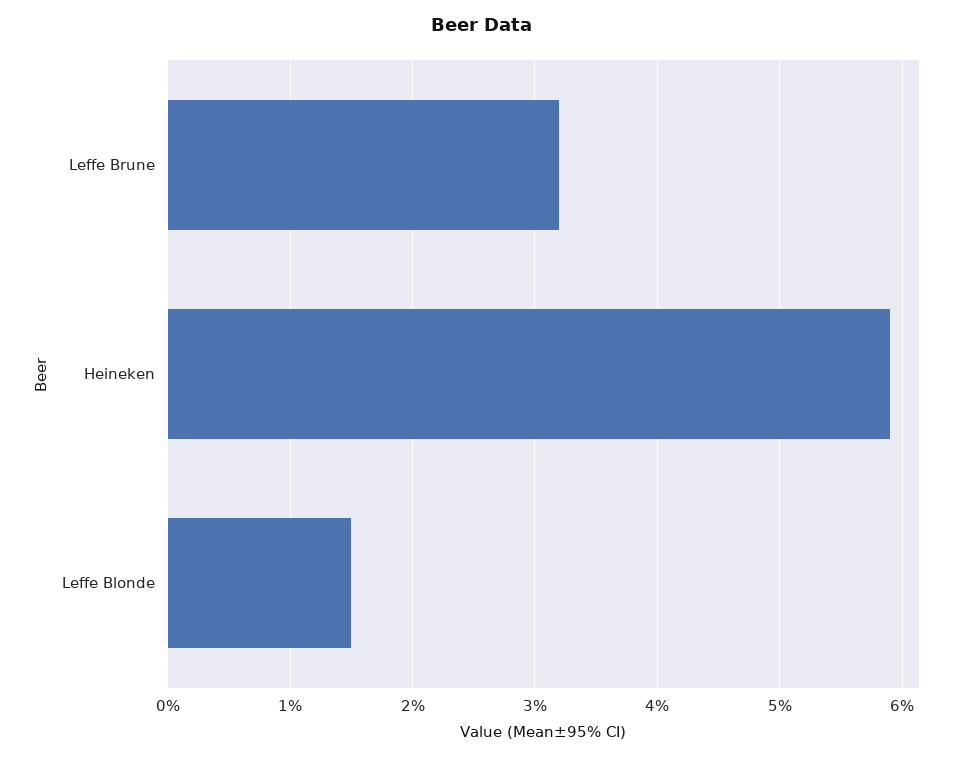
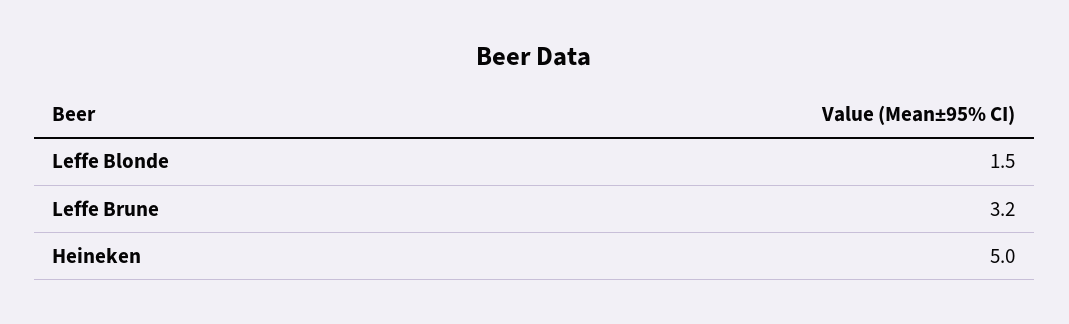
Heineken: 5.9 -> 5

